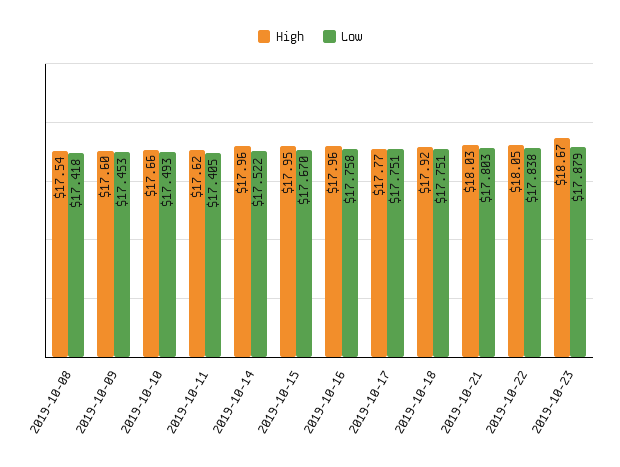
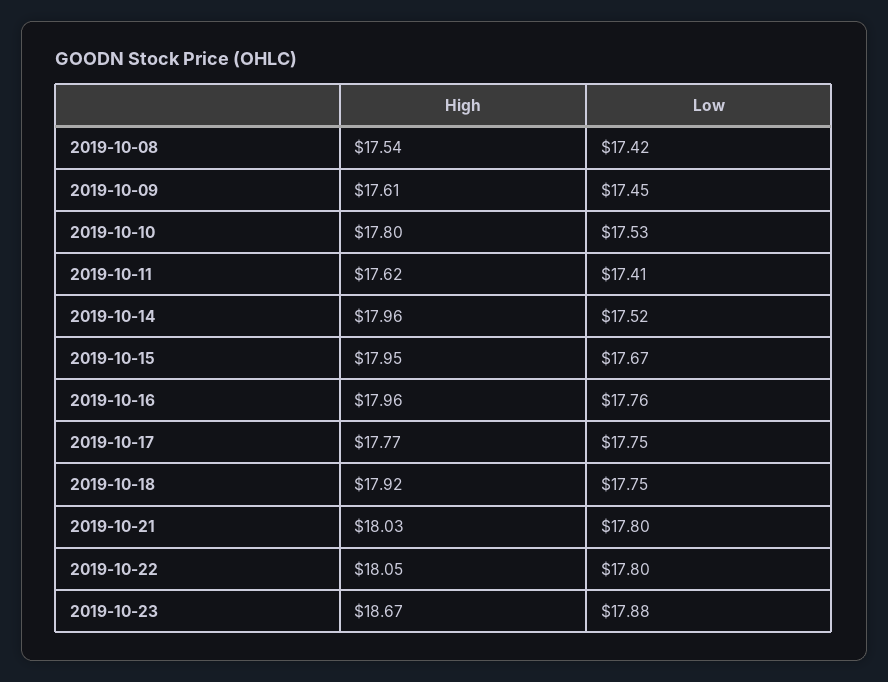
High, 2019-10-09: 17.6 -> 17.61
High, 2019-10-10: 17.66 -> 17.8
Low, 2019-10-10: 17.493 -> 17.53
Low, 2019-10-22: 17.838 -> 17.8

